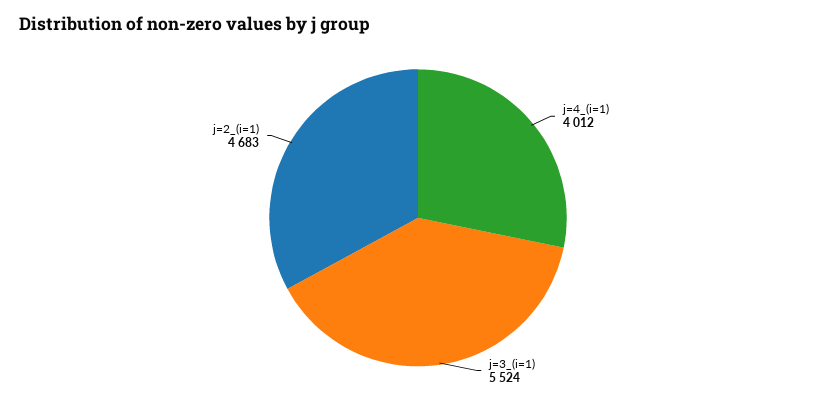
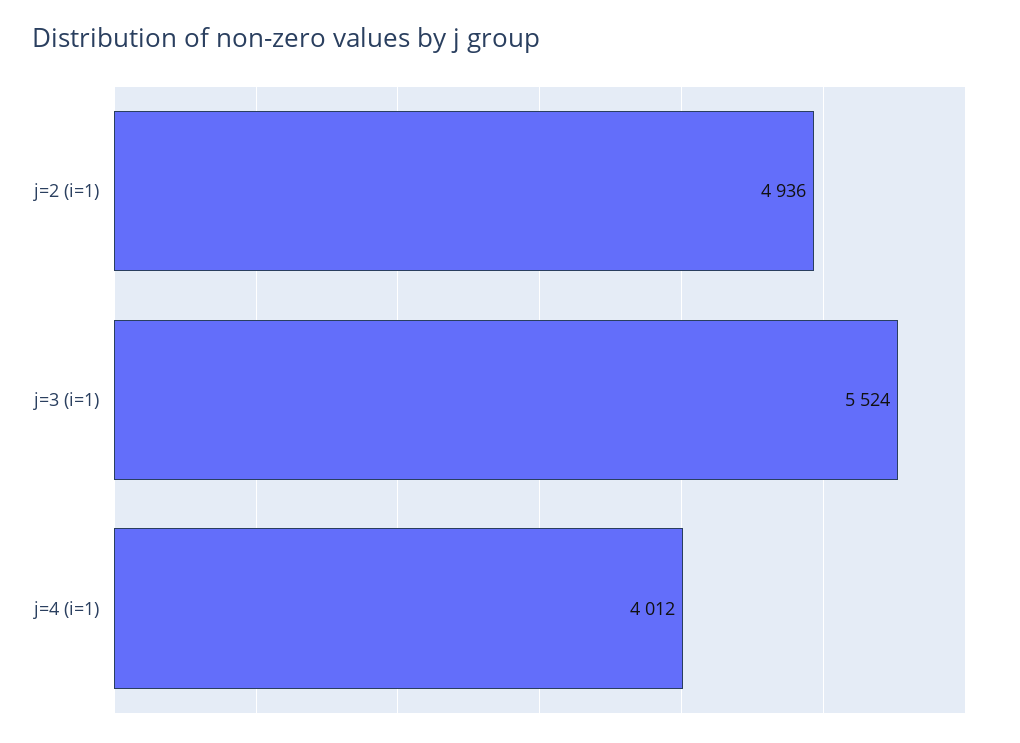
j=2_(i=1): 4683 -> 4936

